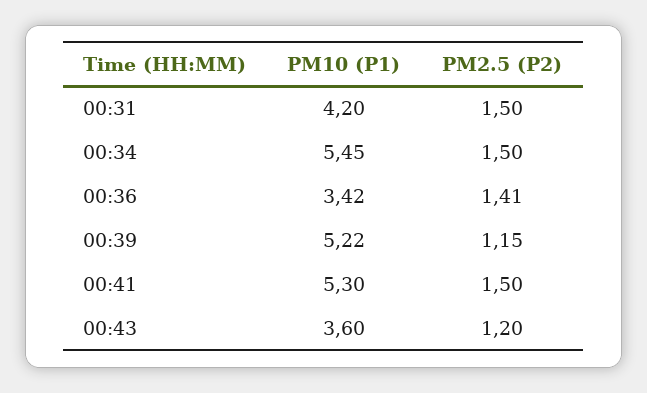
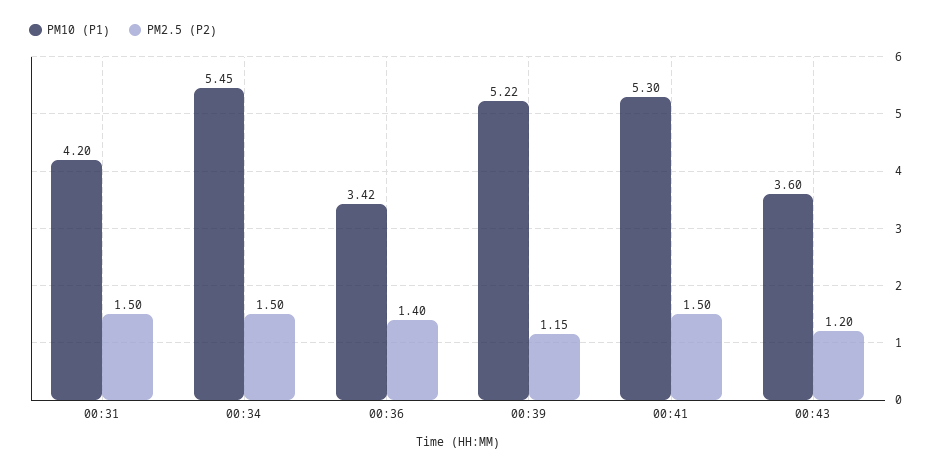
PM2.5 (P2), 00:36: 1.41 -> 1.4

